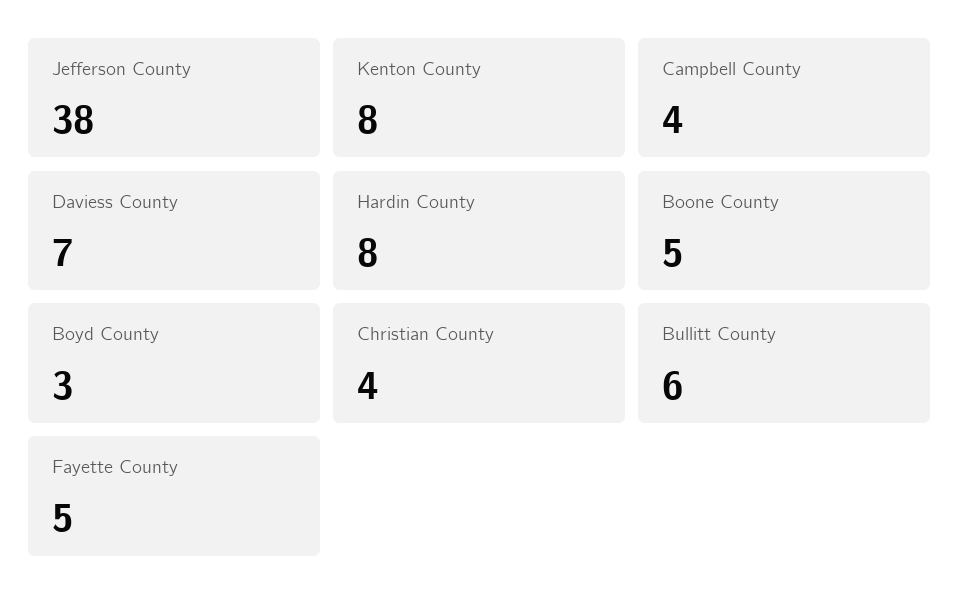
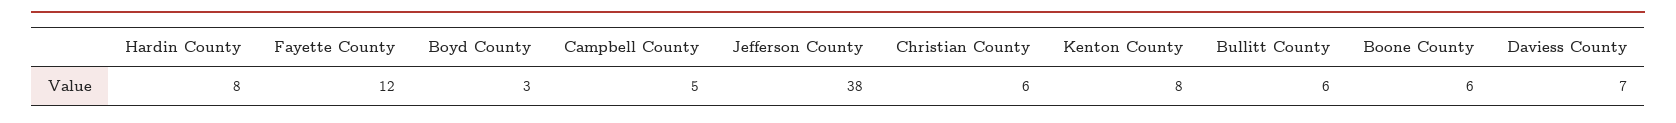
Campbell County: 4 -> 5
Boone County: 5 -> 6
Christian County: 4 -> 6
Fayette County: 5 -> 12

